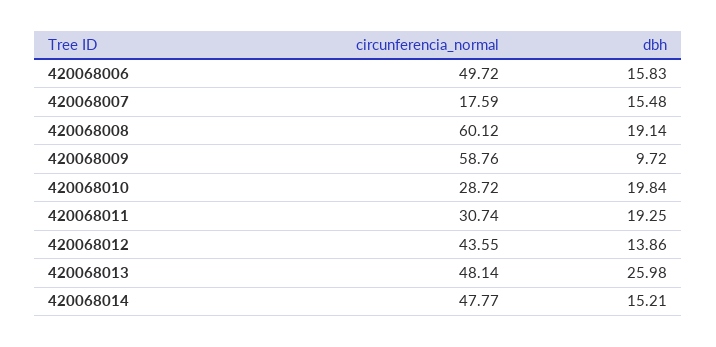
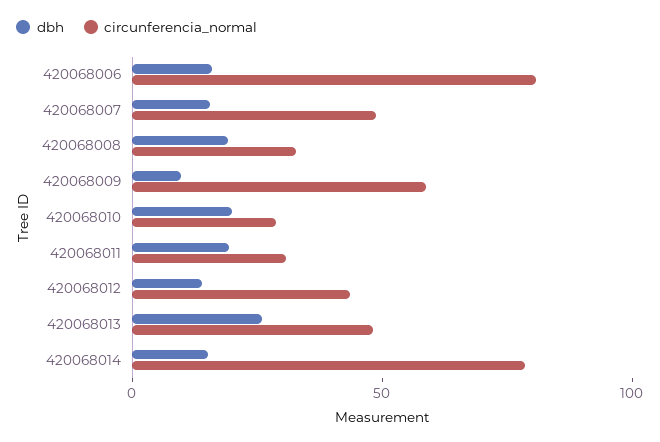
circunferencia_normal, 420068006: 49.72 -> 80
circunferencia_normal, 420068007: 17.59 -> 50
circunferencia_normal, 420068008: 60.12 -> 30
circunferencia_normal, 420068014: 47.77 -> 80

